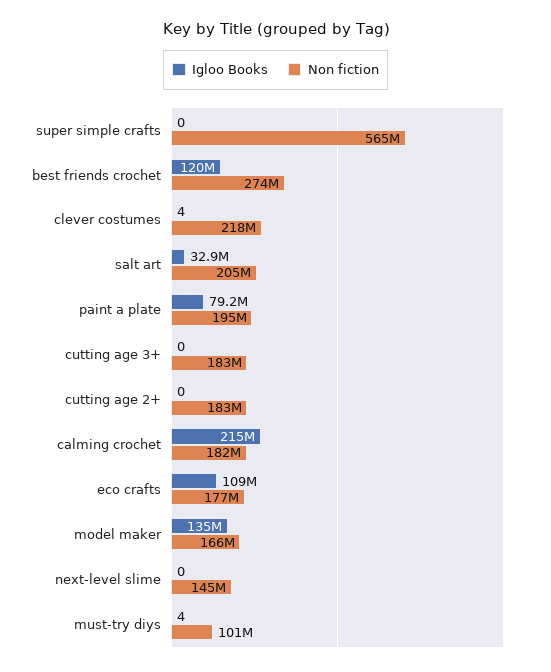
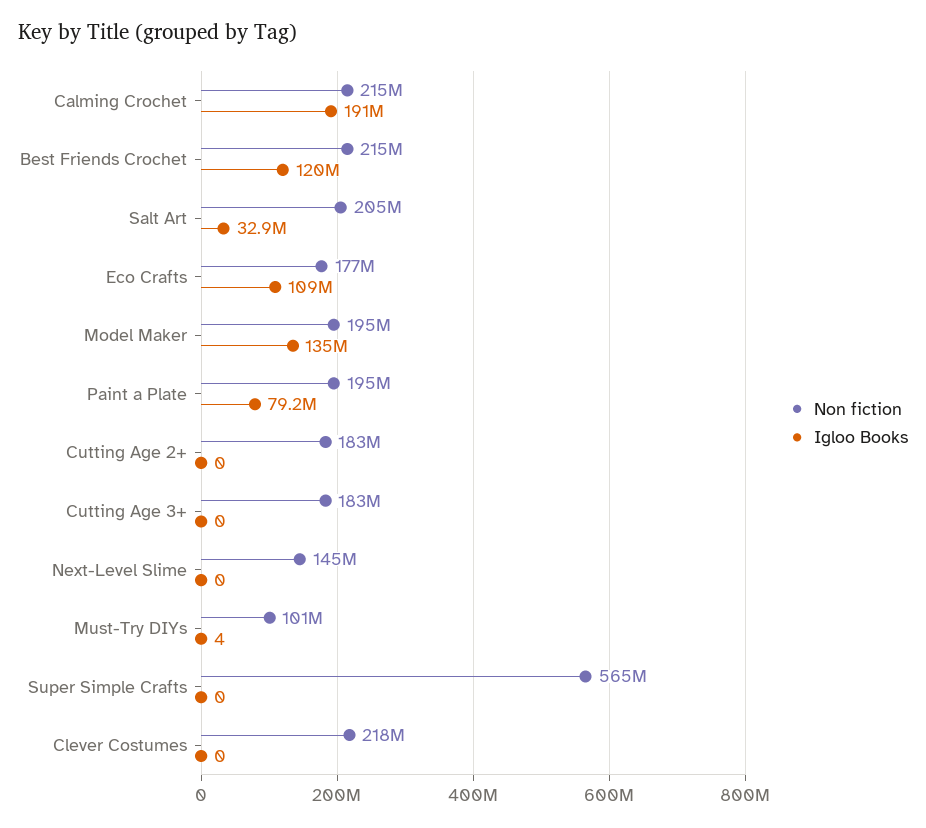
Non fiction, best friends crochet: 274000000 -> 215000000
Igloo Books, clever costumes: 4 -> 0
Igloo Books, calming crochet: 215000000 -> 191000000
Non fiction, calming crochet: 182000000 -> 215000000
Non fiction, model maker: 166000000 -> 195000000

